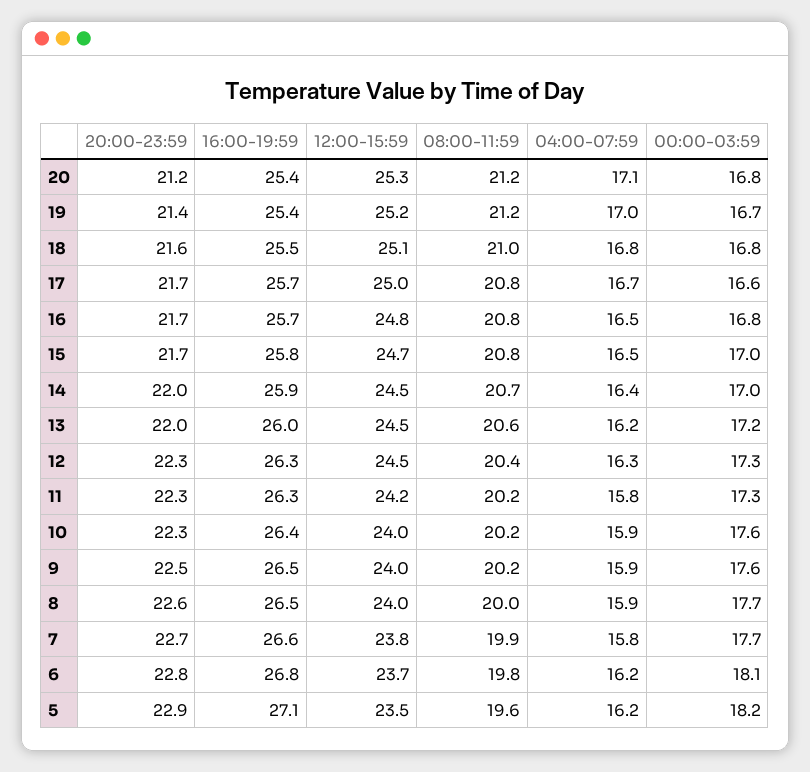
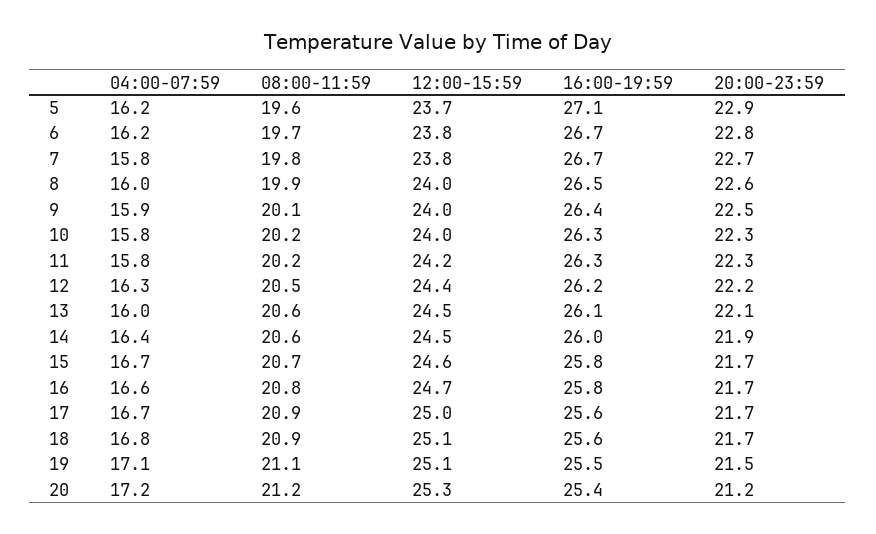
04:00-07:59, 20: 17.1 -> 17.2
00:00-03:59, 20: 16.8 -> none
20:00-23:59, 19: 21.4 -> 21.5
16:00-19:59, 19: 25.4 -> 25.5
12:00-15:59, 19: 25.2 -> 25.1
08:00-11:59, 19: 21.2 -> 21.1
04:00-07:59, 19: 17 -> 17.1
00:00-03:59, 19: 16.7 -> none
20:00-23:59, 18: 21.6 -> 21.7
16:00-19:59, 18: 25.5 -> 25.6
08:00-11:59, 18: 21 -> 20.9
00:00-03:59, 18: 16.8 -> none
16:00-19:59, 17: 25.7 -> 25.6
08:00-11:59, 17: 20.8 -> 20.9
00:00-03:59, 17: 16.6 -> none
16:00-19:59, 16: 25.7 -> 25.8
12:00-15:59, 16: 24.8 -> 24.7
04:00-07:59, 16: 16.5 -> 16.6
00:00-03:59, 16: 16.8 -> none
12:00-15:59, 15: 24.7 -> 24.6
08:00-11:59, 15: 20.8 -> 20.7
04:00-07:59, 15: 16.5 -> 16.7
00:00-03:59, 15: 17 -> none
20:00-23:59, 14: 22 -> 21.9
16:00-19:59, 14: 25.9 -> 26
08:00-11:59, 14: 20.7 -> 20.6
00:00-03:59, 14: 17 -> none
20:00-23:59, 13: 22 -> 22.1
16:00-19:59, 13: 26 -> 26.1
04:00-07:59, 13: 16.2 -> 16
00:00-03:59, 13: 17.2 -> none
20:00-23:59, 12: 22.3 -> 22.2
16:00-19:59, 12: 26.3 -> 26.2
12:00-15:59, 12: 24.5 -> 24.4
08:00-11:59, 12: 20.4 -> 20.5
00:00-03:59, 12: 17.3 -> none
00:00-03:59, 11: 17.3 -> none
16:00-19:59, 10: 26.4 -> 26.3
04:00-07:59, 10: 15.9 -> 15.8
00:00-03:59, 10: 17.6 -> none
16:00-19:59, 9: 26.5 -> 26.4
08:00-11:59, 9: 20.2 -> 20.1
00:00-03:59, 9: 17.6 -> none
08:00-11:59, 8: 20 -> 19.9
04:00-07:59, 8: 15.9 -> 16
00:00-03:59, 8: 17.7 -> none
16:00-19:59, 7: 26.6 -> 26.7
08:00-11:59, 7: 19.9 -> 19.8
00:00-03:59, 7: 17.7 -> none
16:00-19:59, 6: 26.8 -> 26.7
12:00-15:59, 6: 23.7 -> 23.8
08:00-11:59, 6: 19.8 -> 19.7
00:00-03:59, 6: 18.1 -> none
12:00-15:59, 5: 23.5 -> 23.7
00:00-03:59, 5: 18.2 -> none

